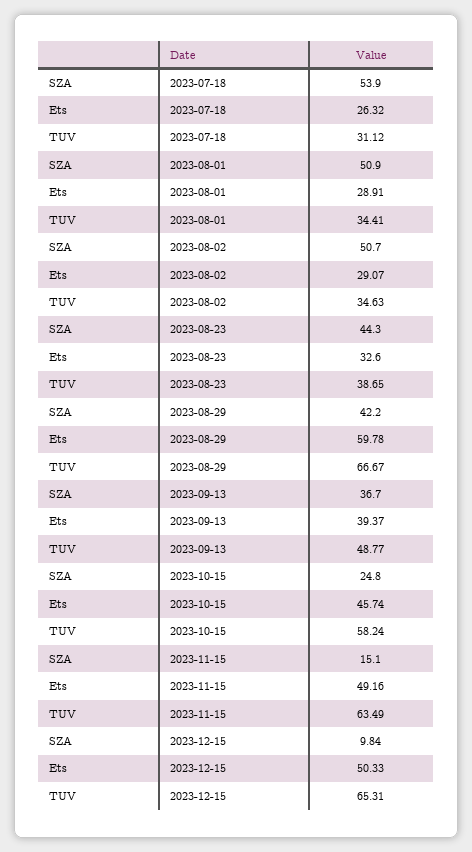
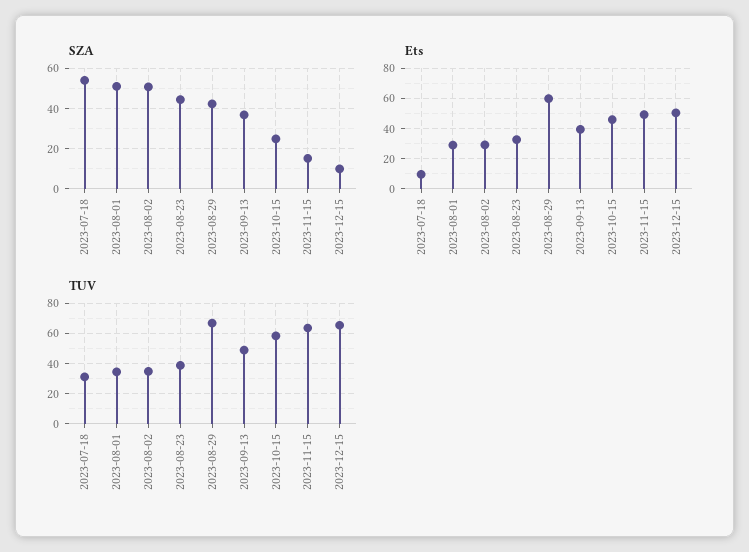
Ets, 2023-07-18: 26.32 -> 10

